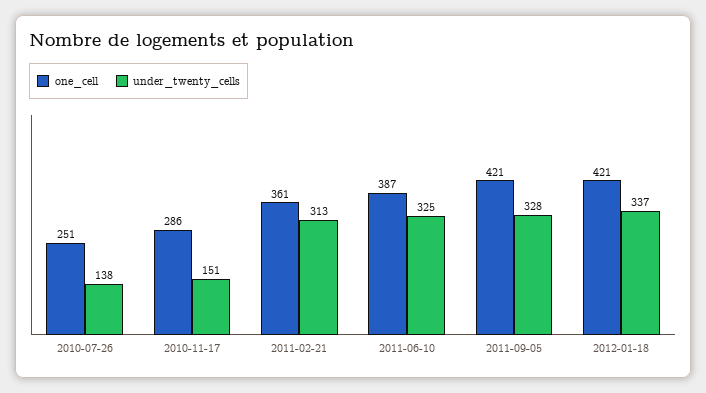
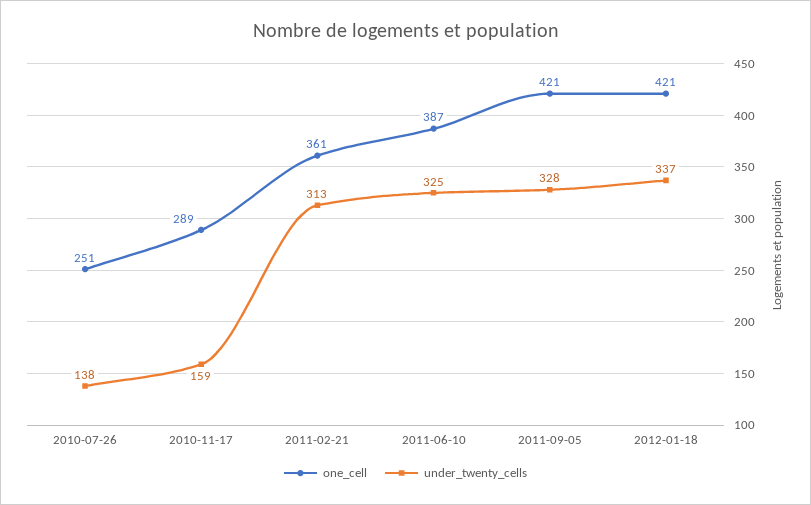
one_cell, 2010-11-17: 286 -> 289
under_twenty_cells, 2010-11-17: 151 -> 159

